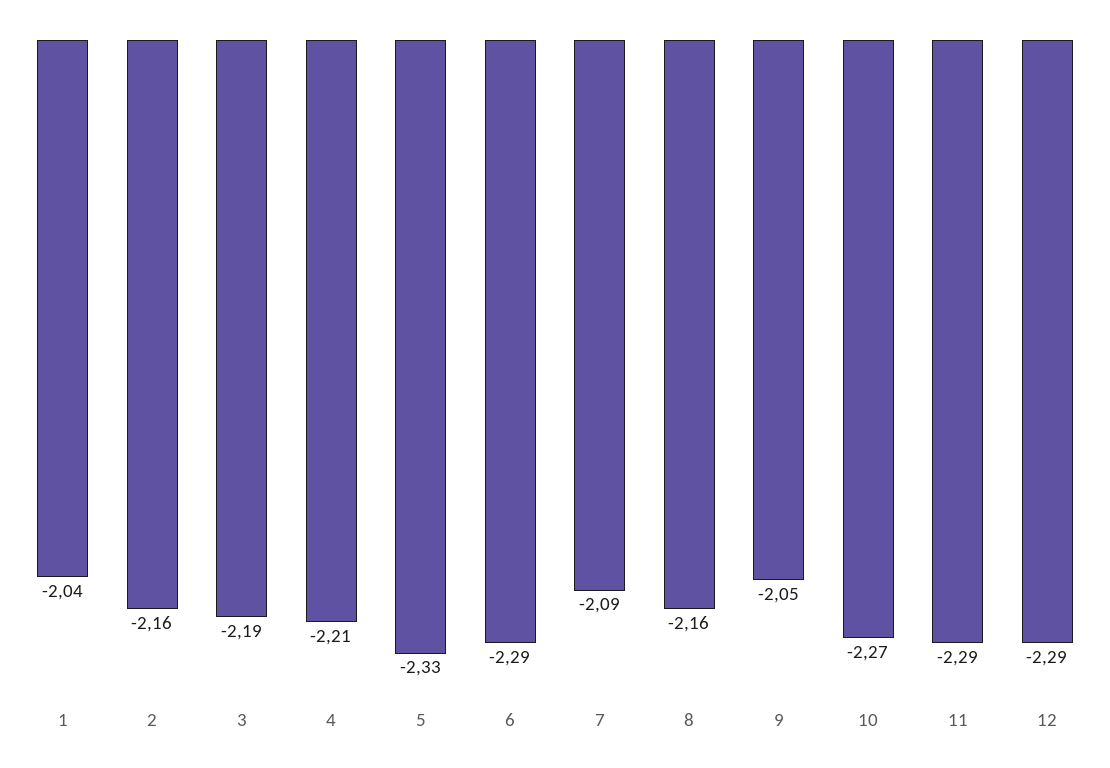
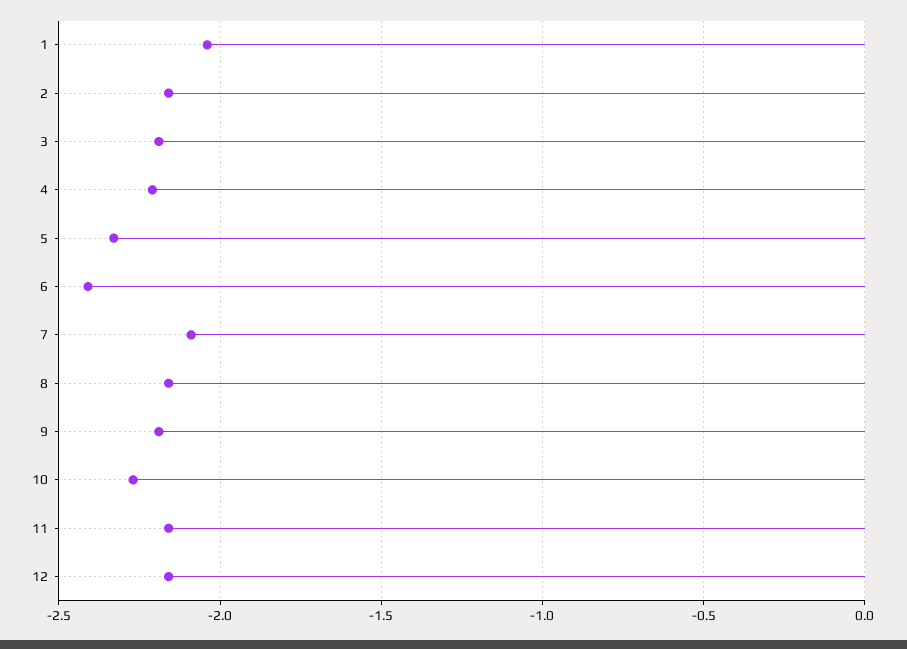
6: -2.29 -> -2.4
9: -2.05 -> -2.2
11: -2.29 -> -2.15
12: -2.29 -> -2.15

